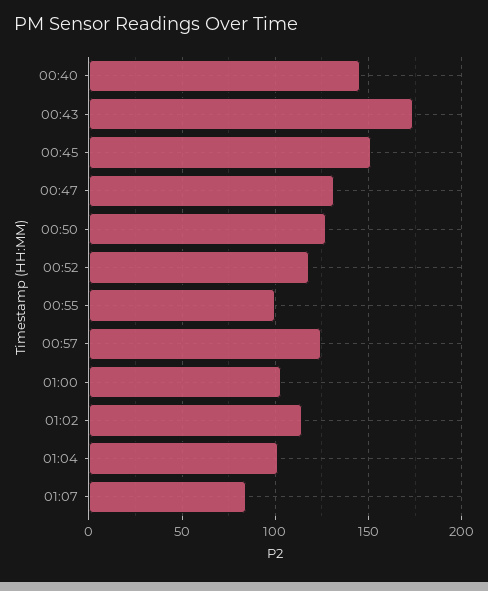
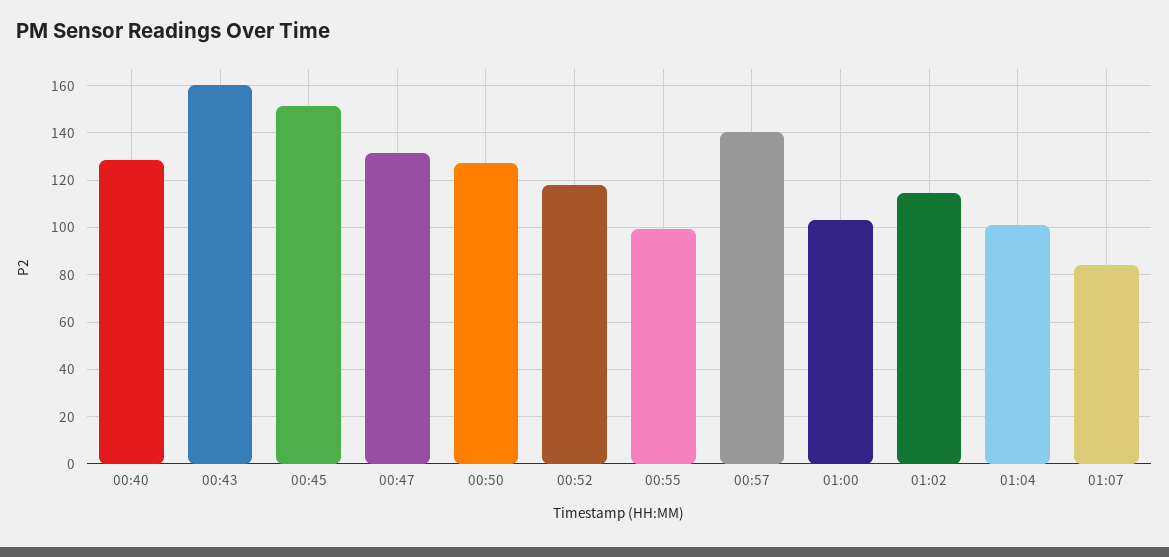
00:40: 145 -> 130
00:43: 175 -> 160
00:57: 125 -> 140

